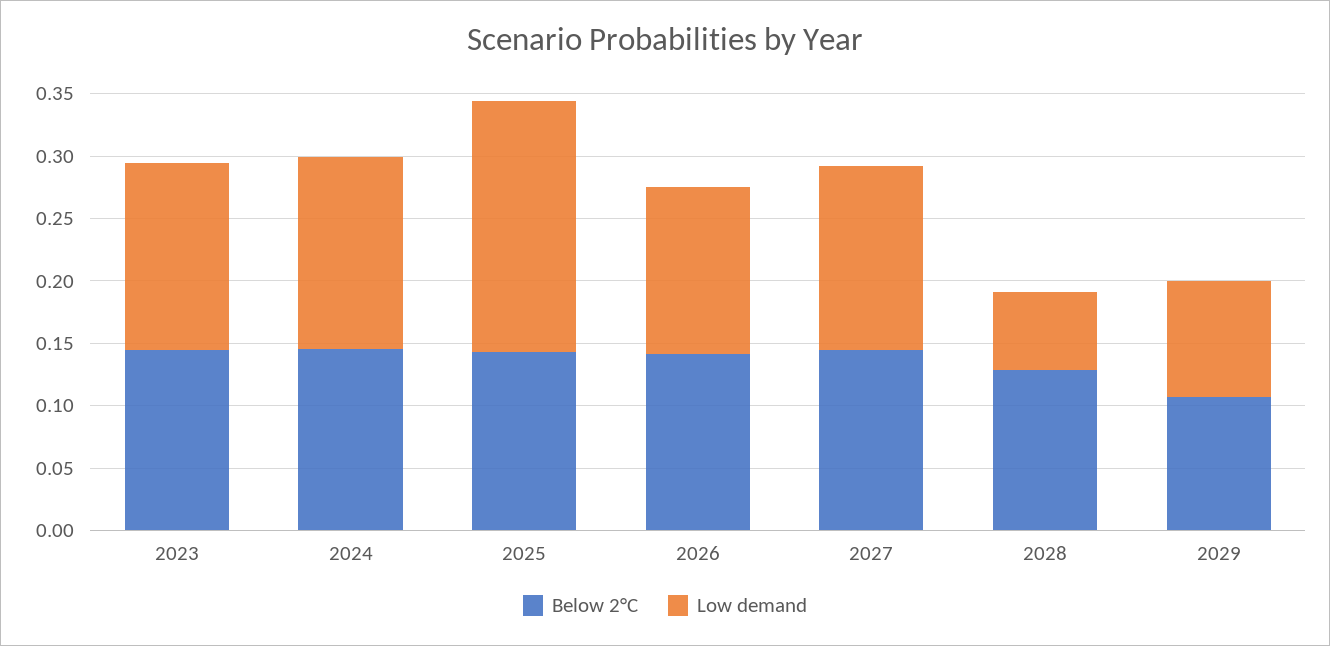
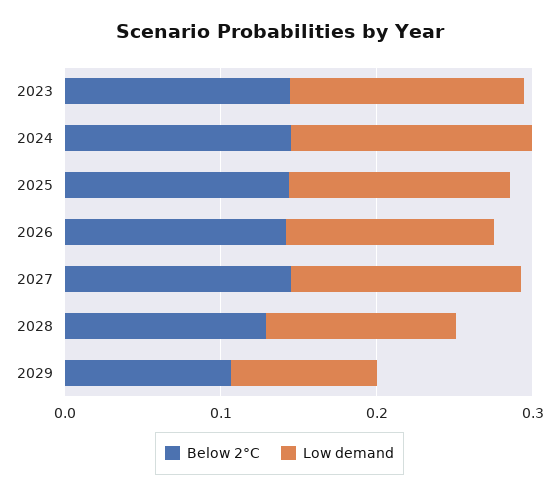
Low demand, 2025: 0.2 -> 0.14
Low demand, 2028: 0.06 -> 0.12

